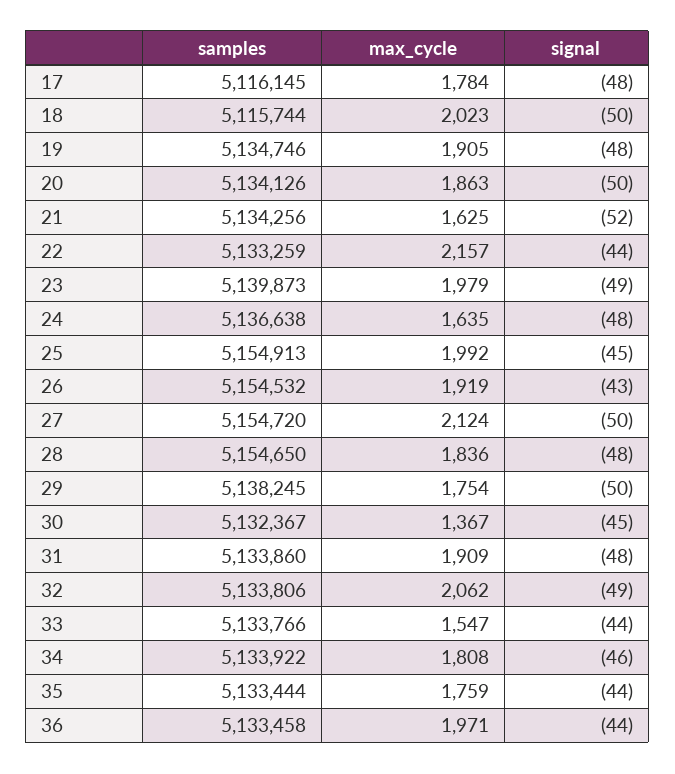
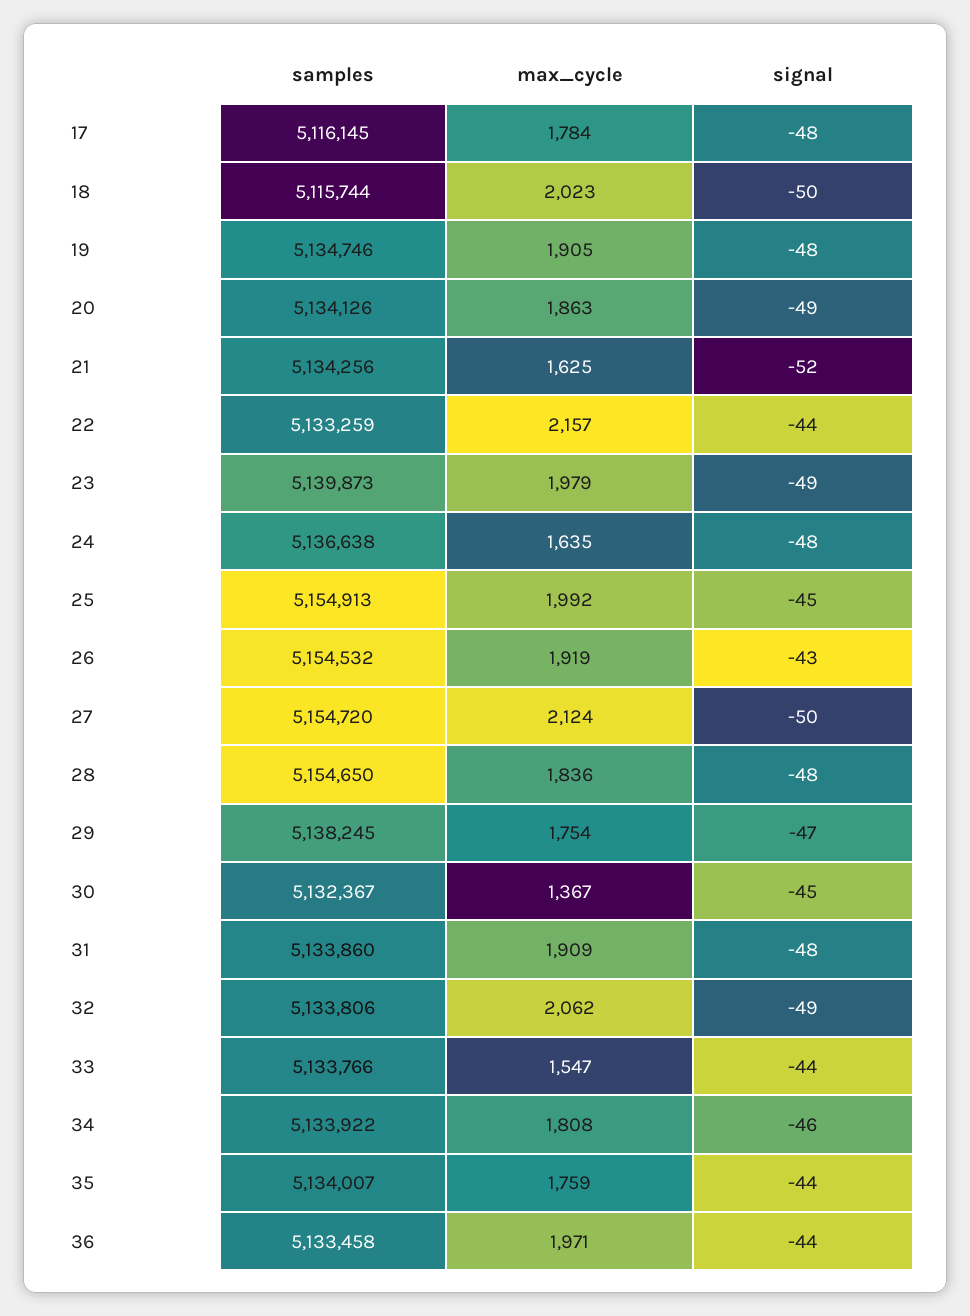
signal, 20: -50 -> -49
signal, 29: -50 -> -47
samples, 35: 5133444 -> 5134007

